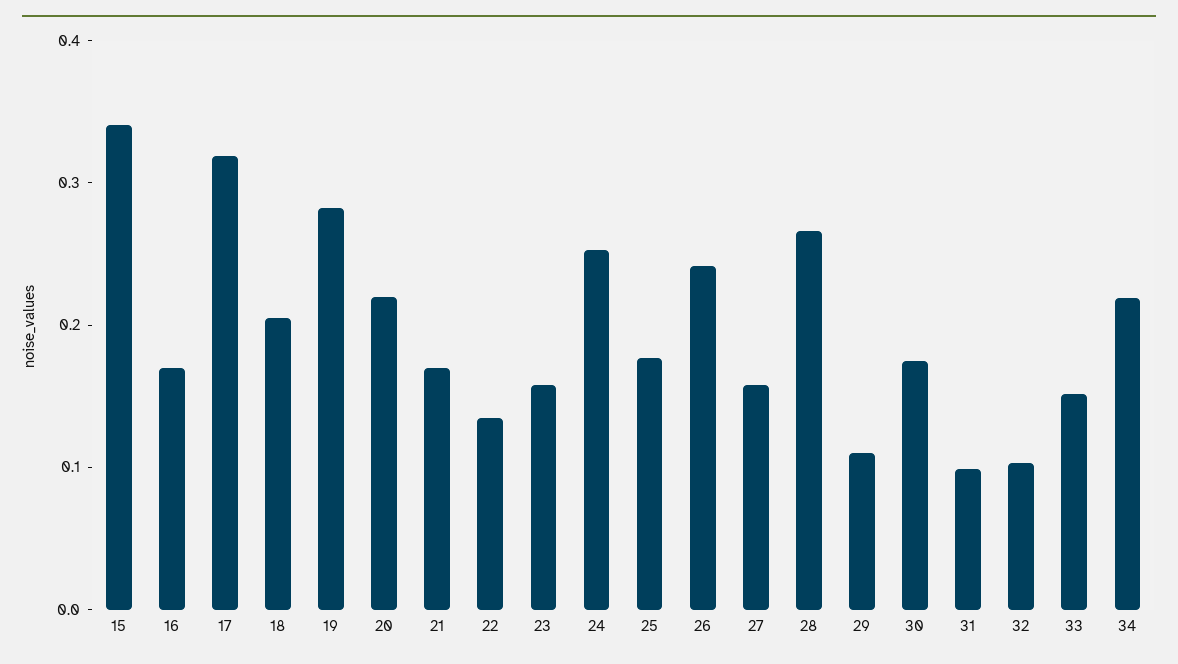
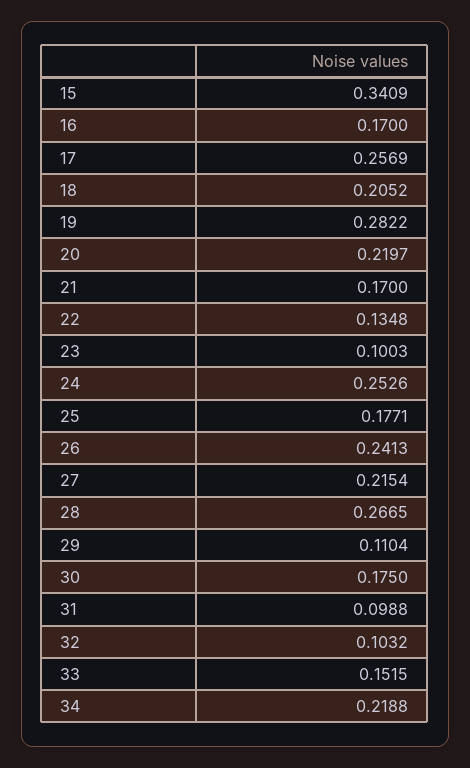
17: 0.32 -> 0.2569
23: 0.16 -> 0.1003
27: 0.16 -> 0.2154

